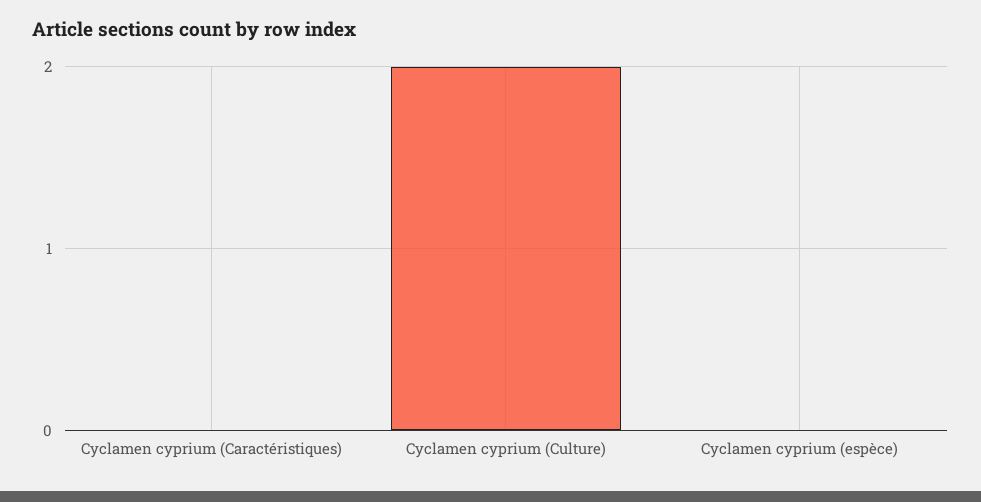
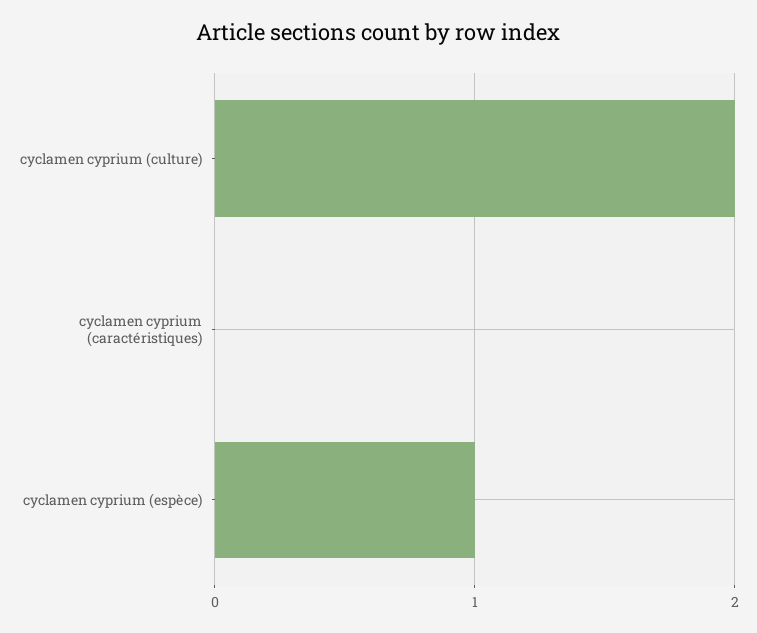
Cyclamen cyprium (espèce): 0 -> 1

